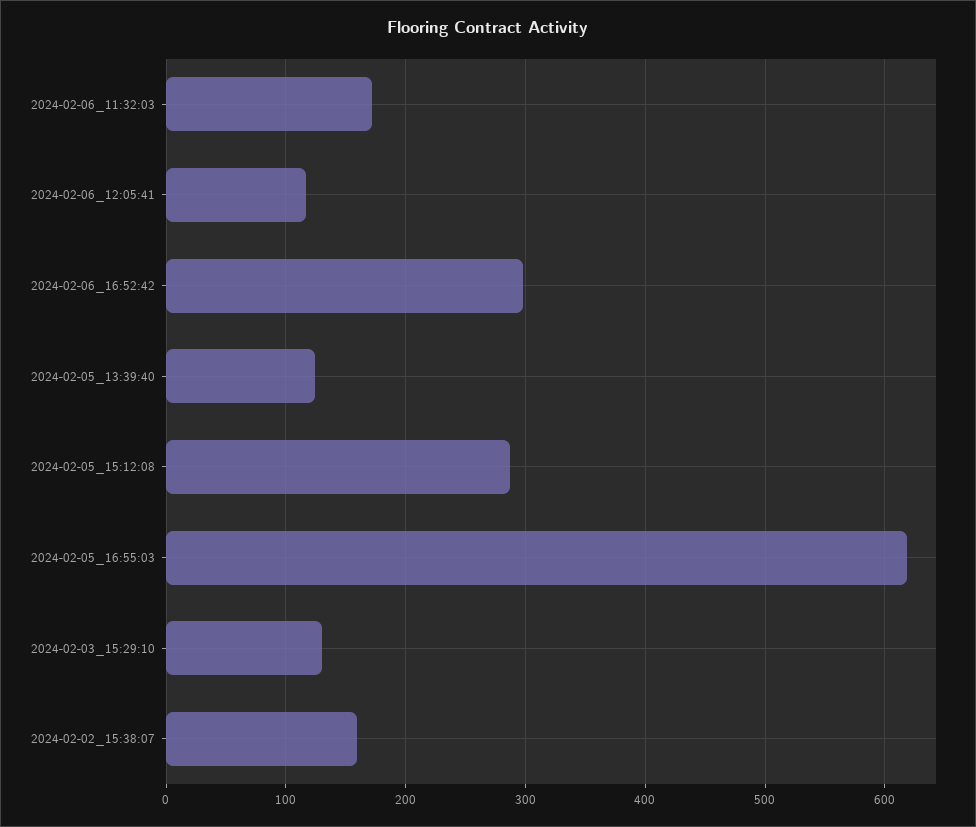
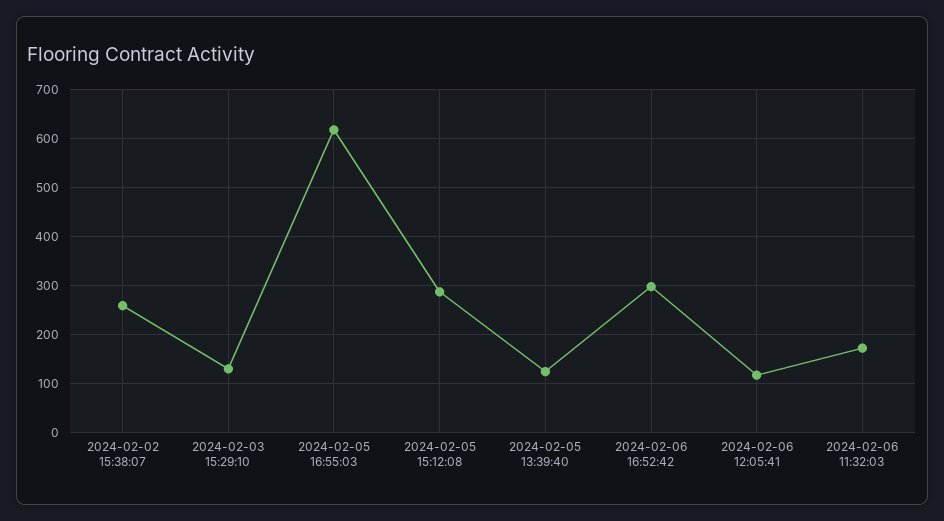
2024-02-02_15:38:07: 160 -> 260

